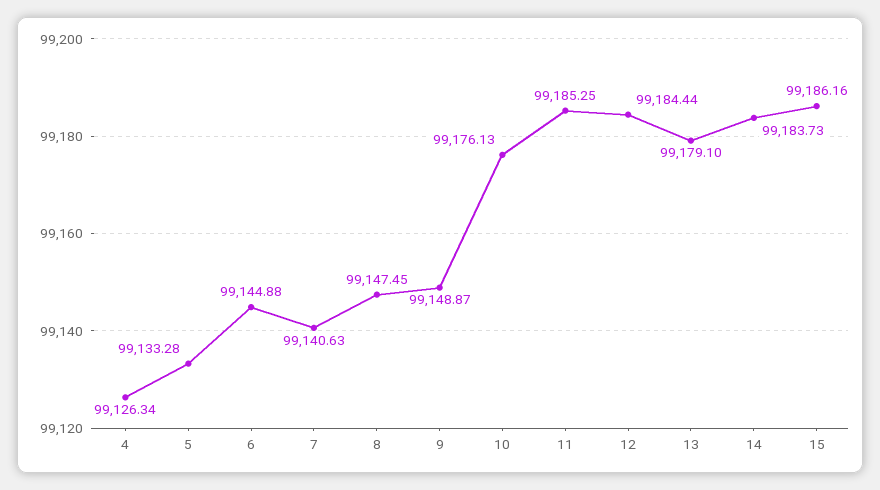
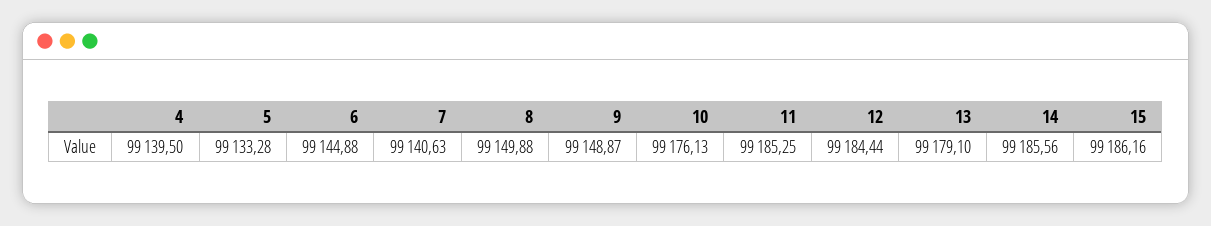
4: 99126.34 -> 99139.5
8: 99147.45 -> 99149.88
14: 99183.73 -> 99185.56

